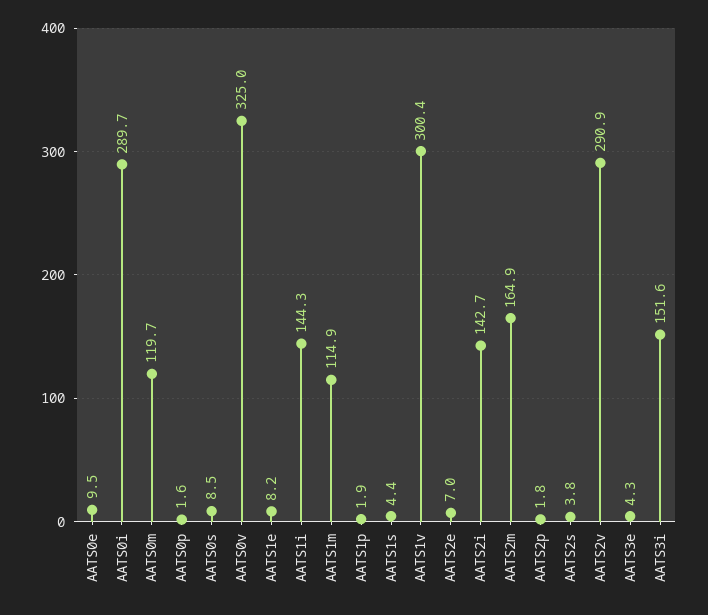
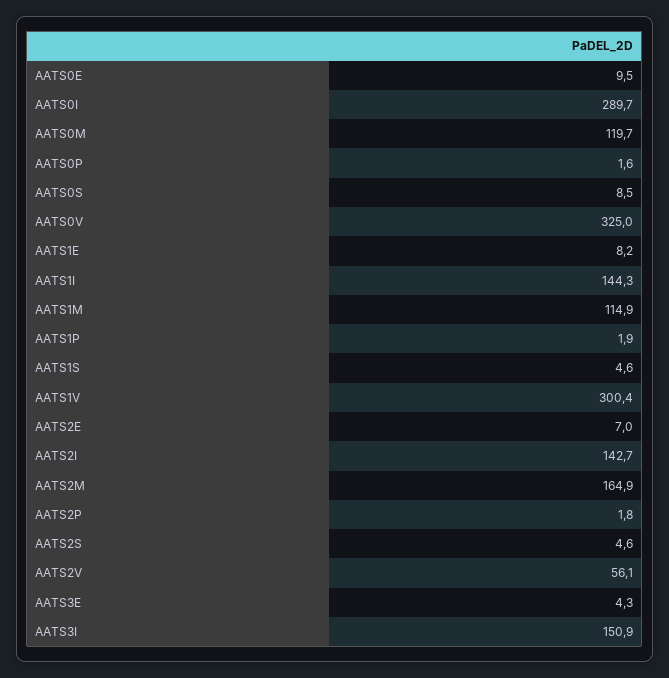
AATS1s: 4.4 -> 4.6
AATS2s: 3.8 -> 4.6
AATS2v: 290.9 -> 56.1
AATS3i: 151.6 -> 150.9

